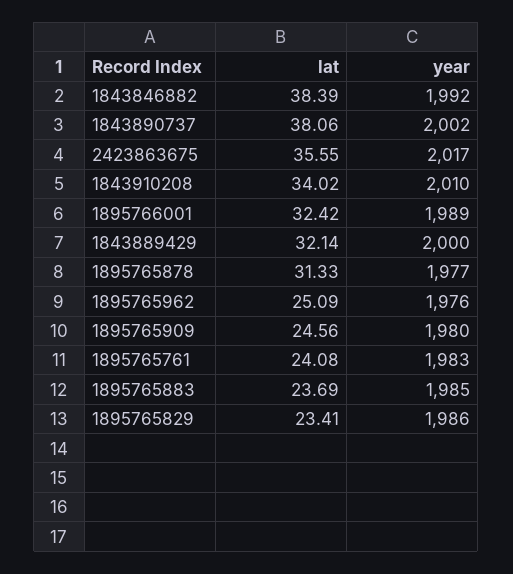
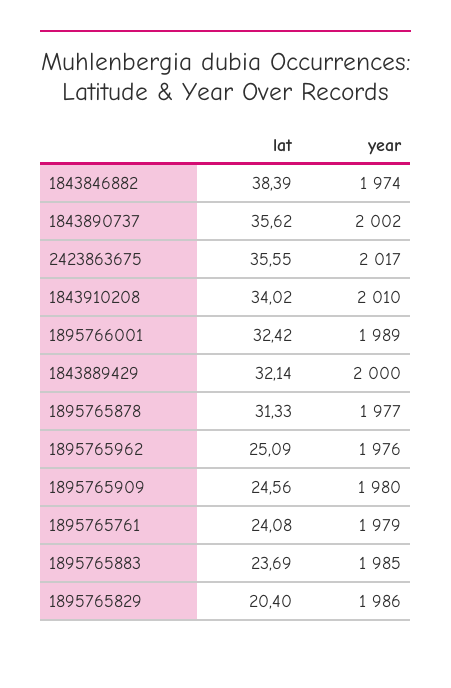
year, 1843846882: 1992 -> 1974
lat, 1843890737: 38.06 -> 35.62
year, 1895765761: 1983 -> 1979
lat, 1895765829: 23.41 -> 20.4

